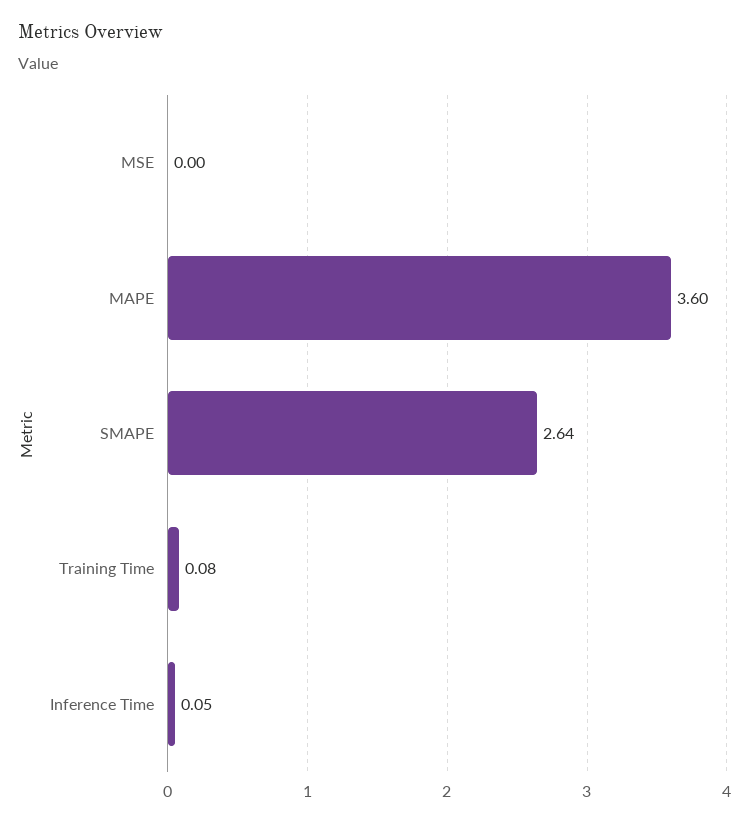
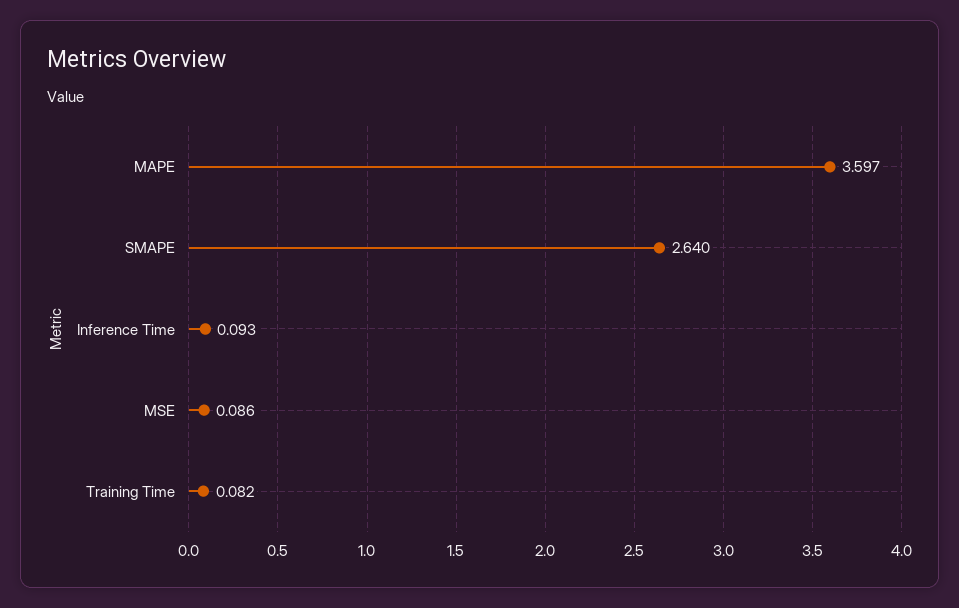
MSE: 0 -> 0.086
Inference Time: 0.05 -> 0.093

